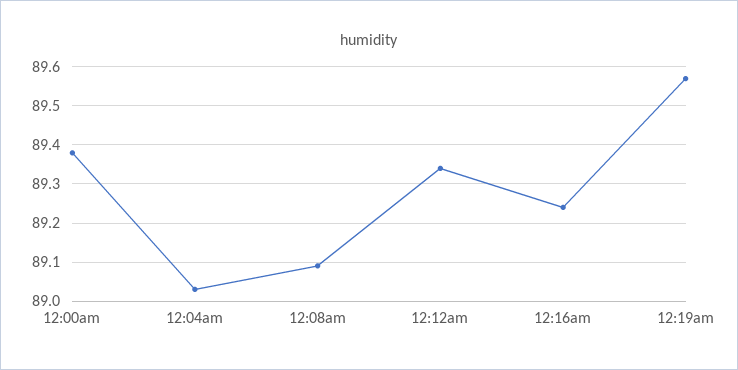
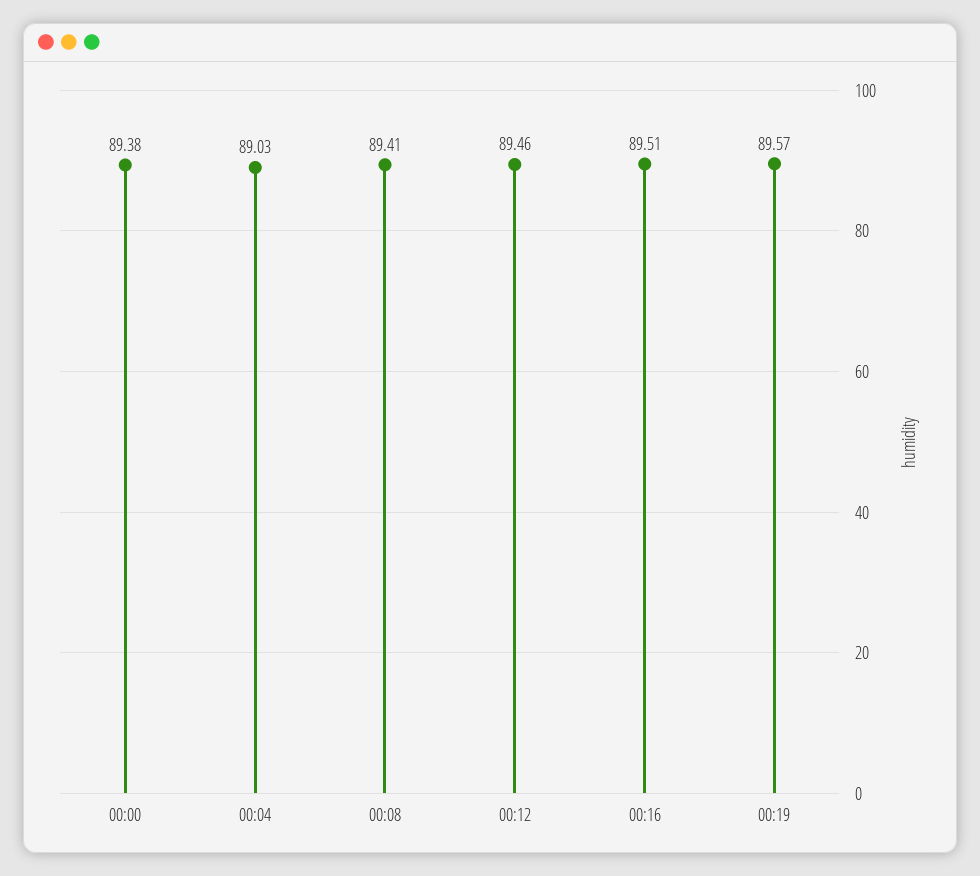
12:08am: 89.1 -> 89.41
12:12am: 89.35 -> 89.46
12:16am: 89.25 -> 89.51

